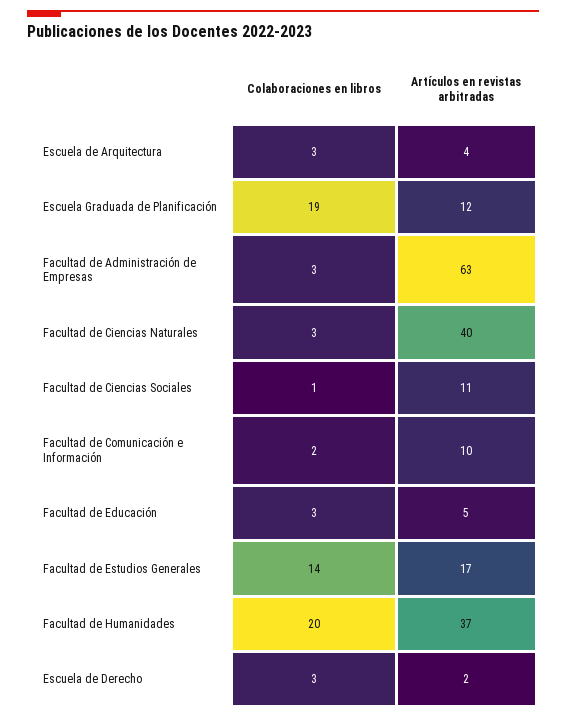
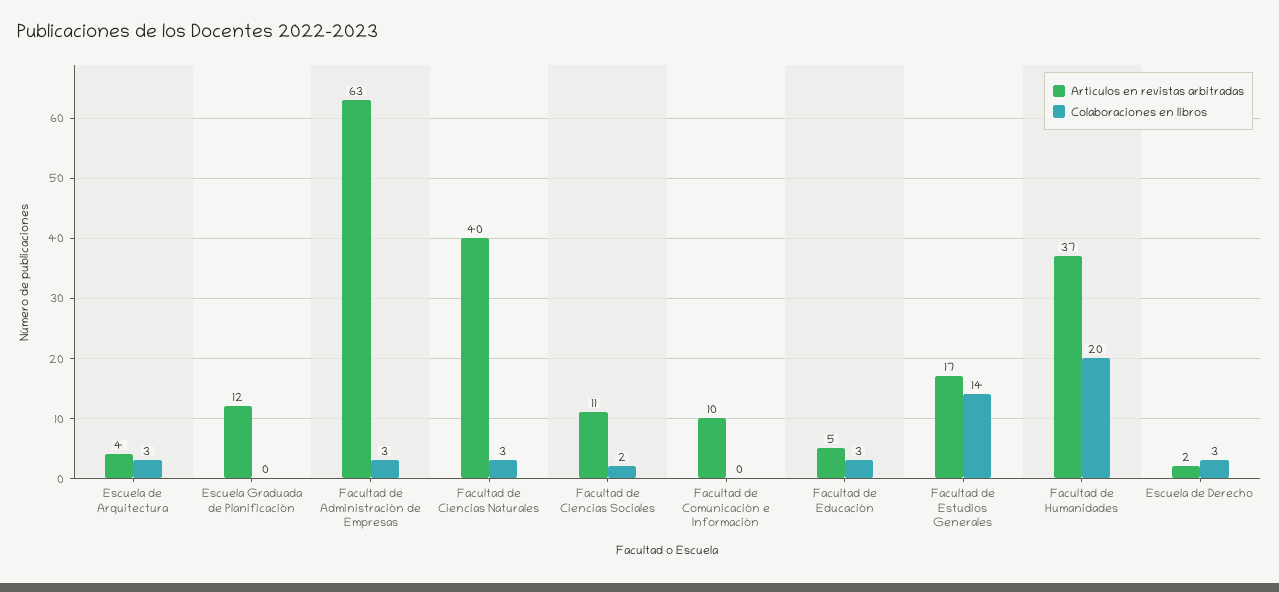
Colaboraciones en libros, Escuela Graduada de Planificación: 19 -> 0
Colaboraciones en libros, Facultad de Ciencias Sociales: 1 -> 2
Colaboraciones en libros, Facultad de Comunicación e Información: 2 -> 0

